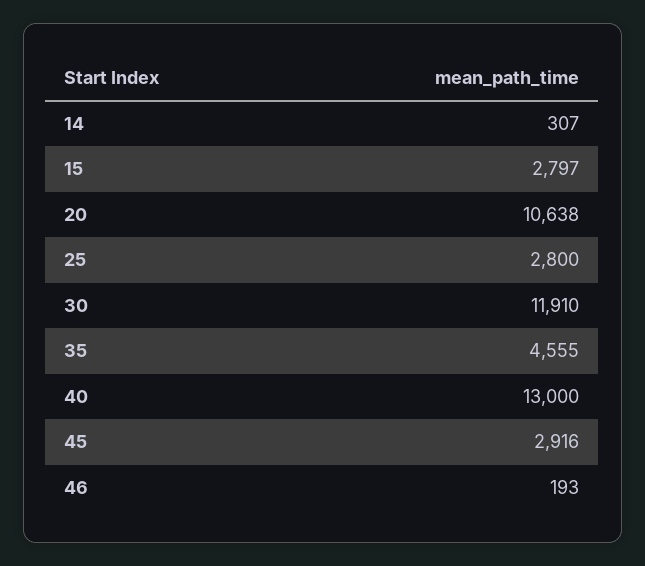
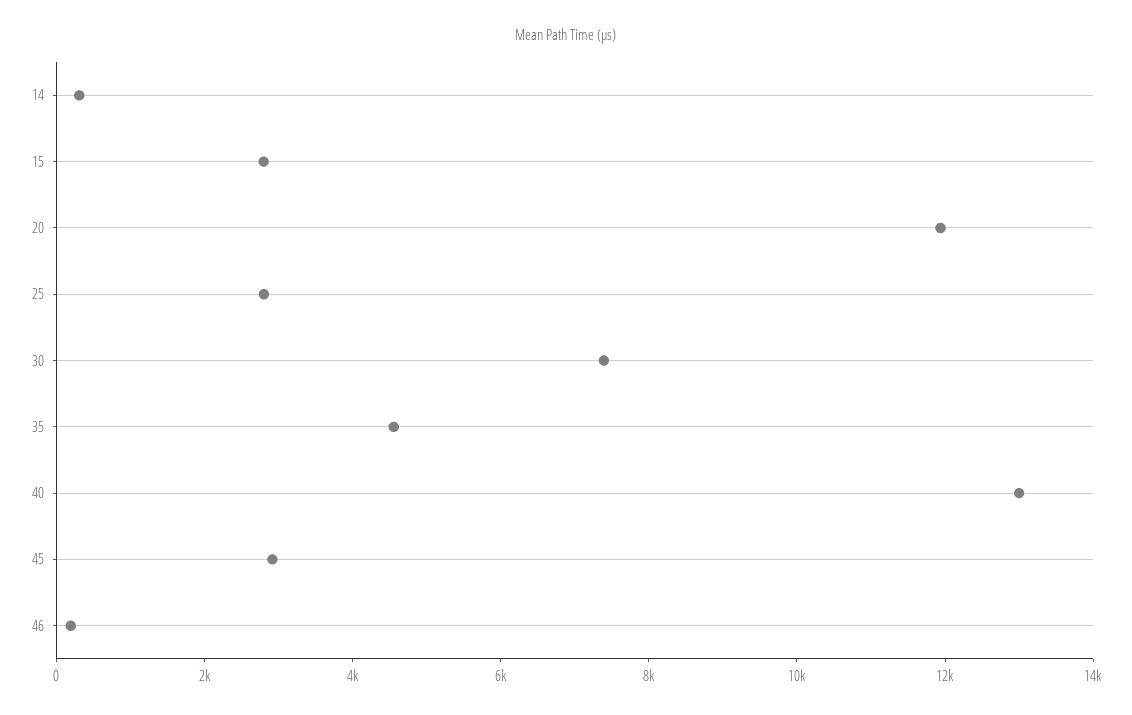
20: 10638 -> 12000
30: 11910 -> 7500

